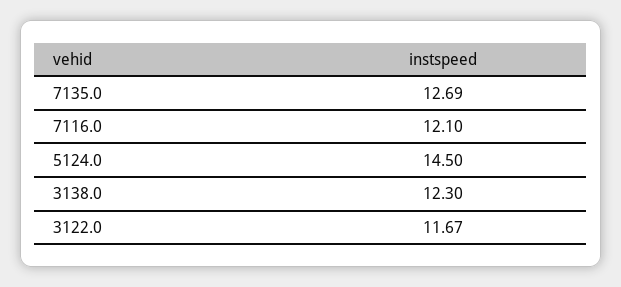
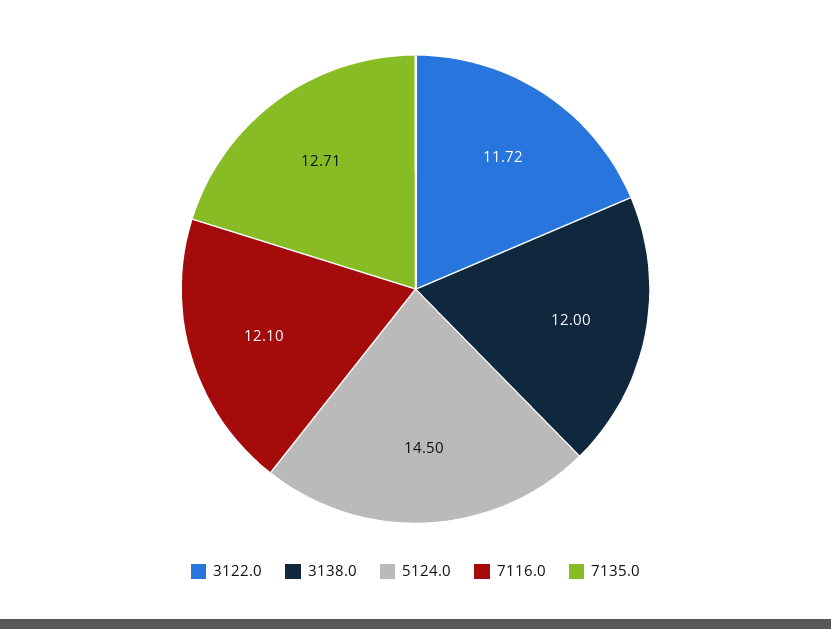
7135.0: 12.69 -> 12.71
3138.0: 12.3 -> 12
3122.0: 11.67 -> 11.72

